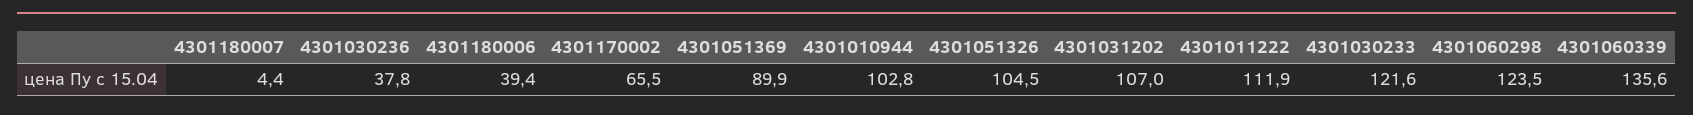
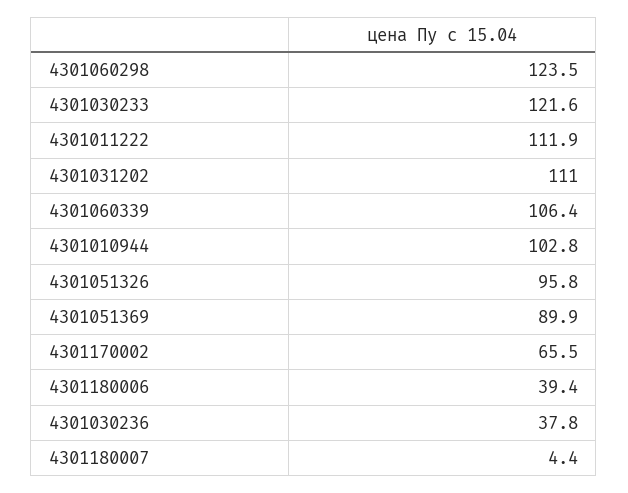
4301051326: 104.5 -> 95.8
4301031202: 107 -> 111
4301060339: 135.6 -> 106.4

